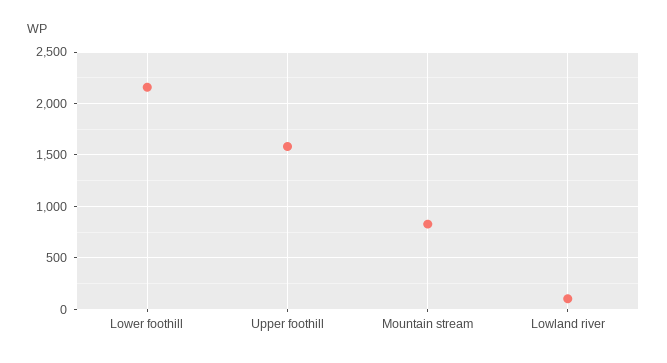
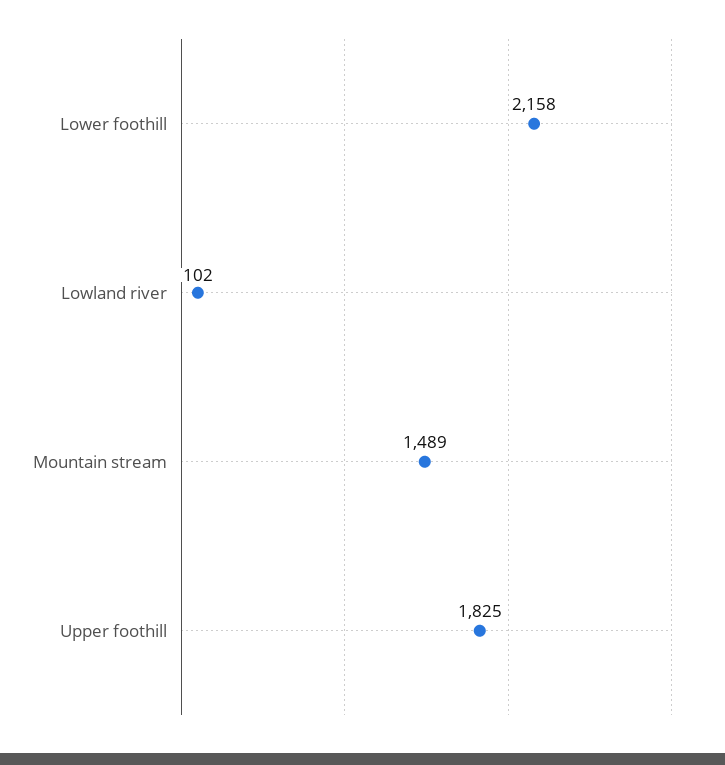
Upper foothill: 1600 -> 1825
Mountain stream: 800 -> 1489

